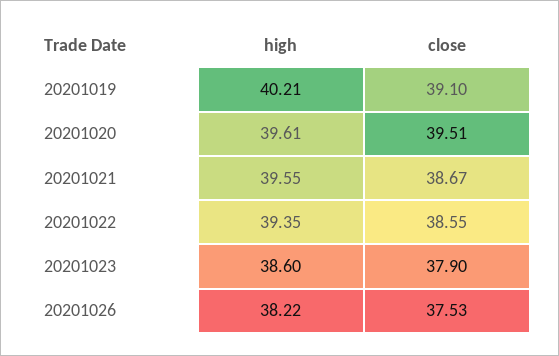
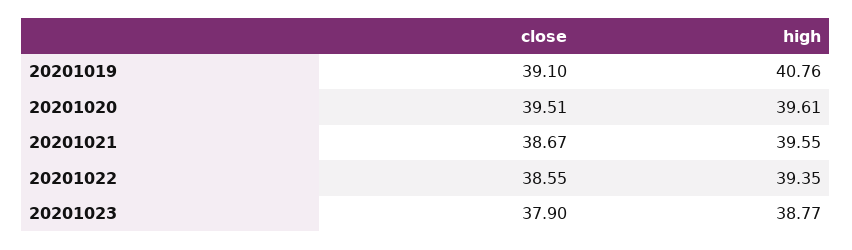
high, 20201019: 40.21 -> 40.76
high, 20201023: 38.6 -> 38.77
high, 20201026: 38.22 -> none
close, 20201026: 37.53 -> none

